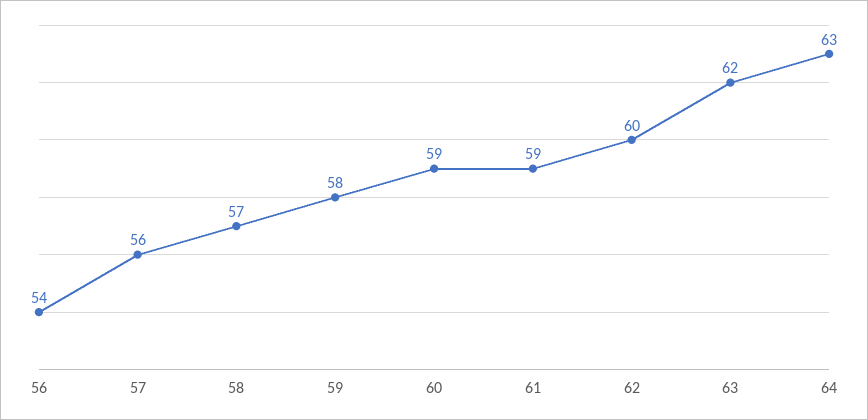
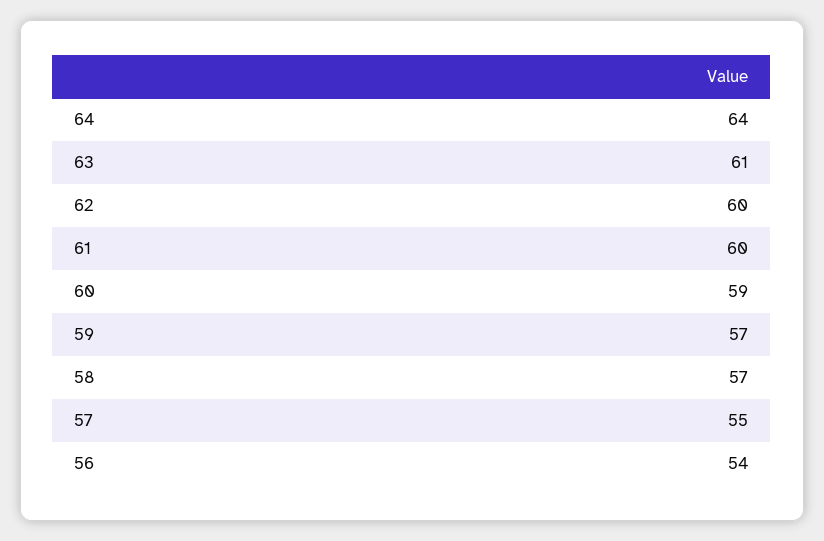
57: 56 -> 55
59: 58 -> 57
61: 59 -> 60
63: 62 -> 61
64: 63 -> 64

